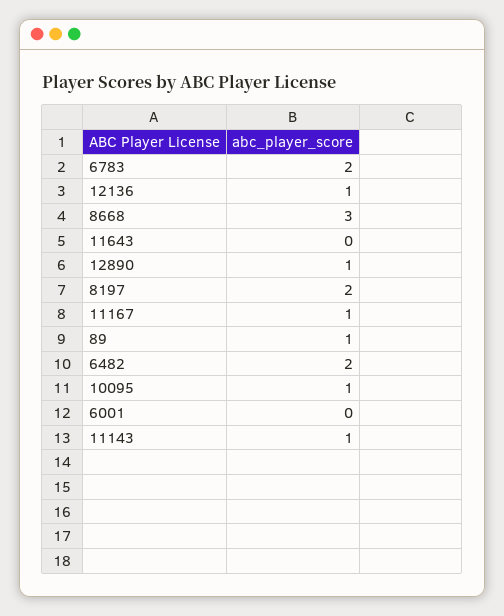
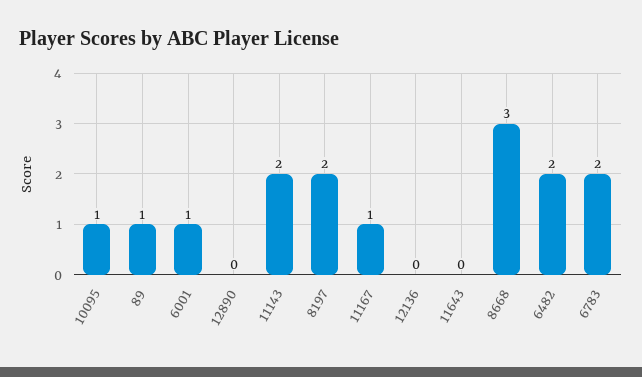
12136: 1 -> 0
12890: 1 -> 0
6001: 0 -> 1
11143: 1 -> 2

